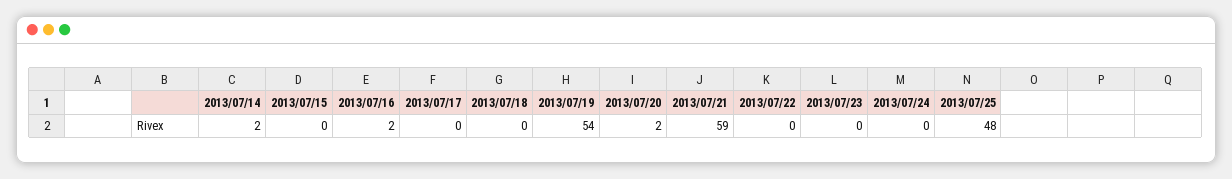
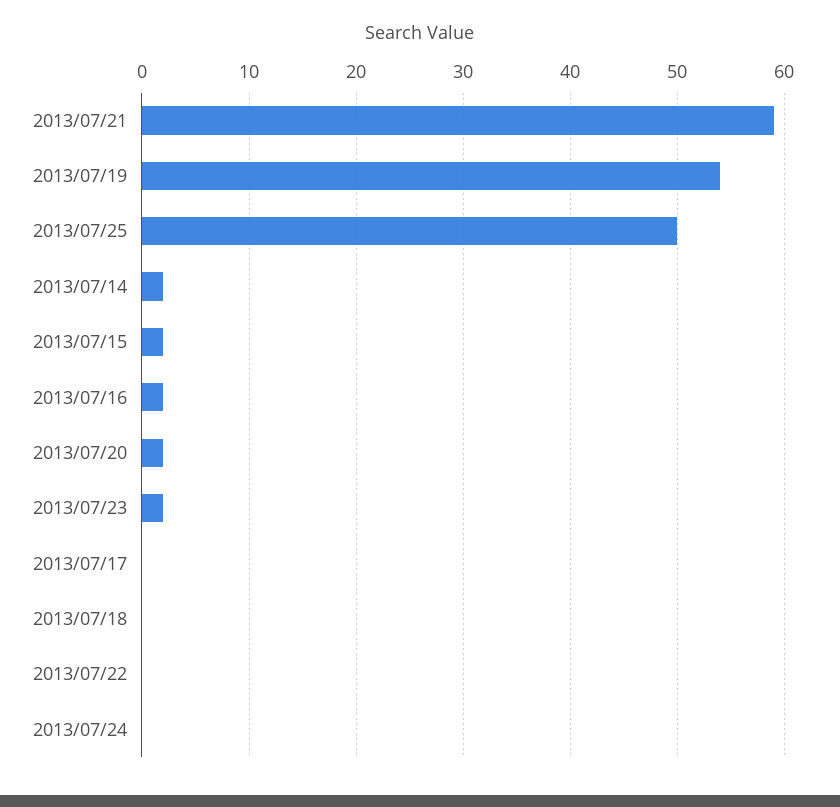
2013/07/15: 0 -> 2
2013/07/23: 0 -> 2
2013/07/25: 48 -> 50

